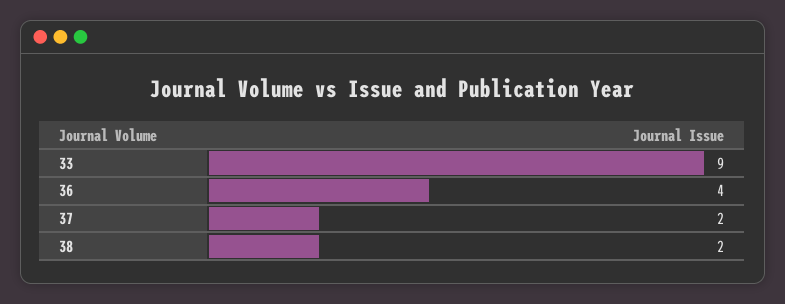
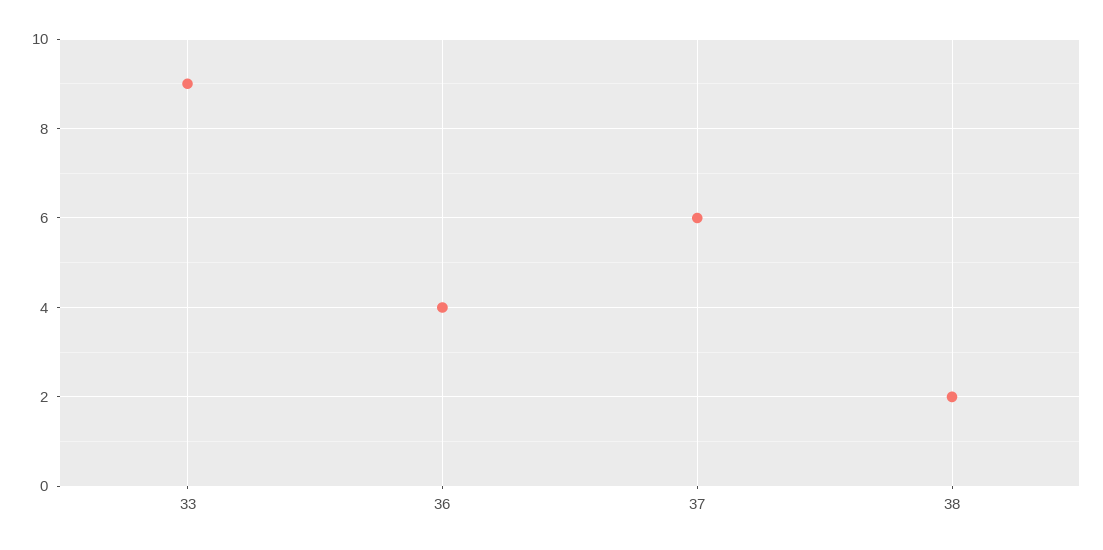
37: 2 -> 6

